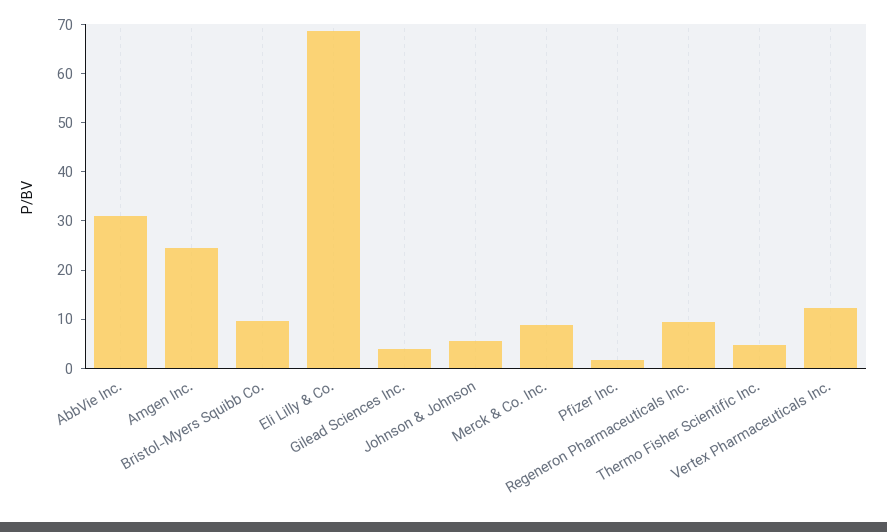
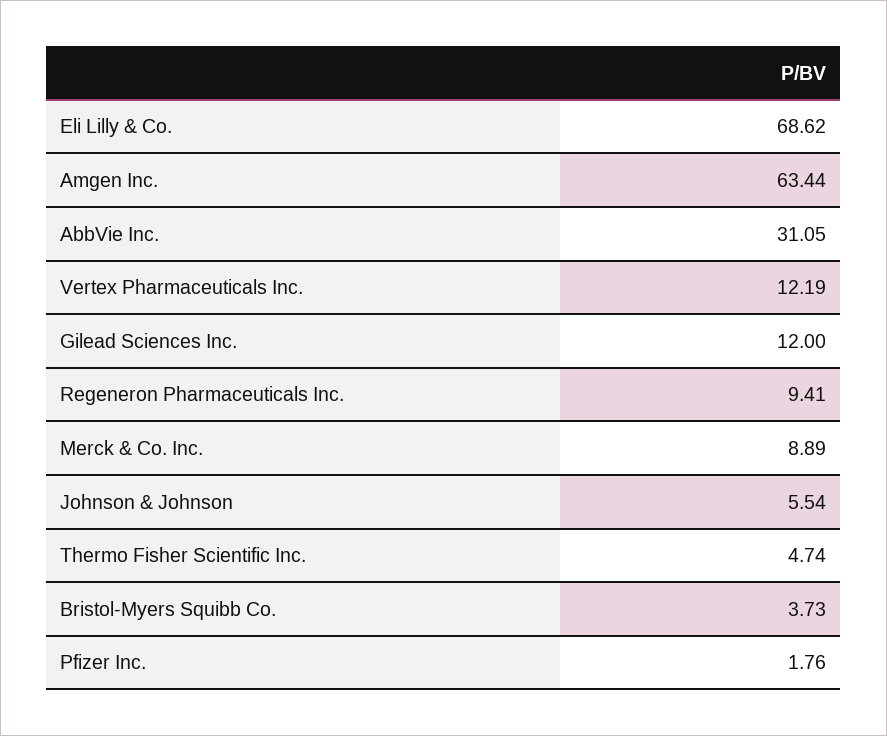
Amgen Inc.: 24 -> 63.44
Bristol-Myers Squibb Co.: 10 -> 3.73
Gilead Sciences Inc.: 4 -> 12

